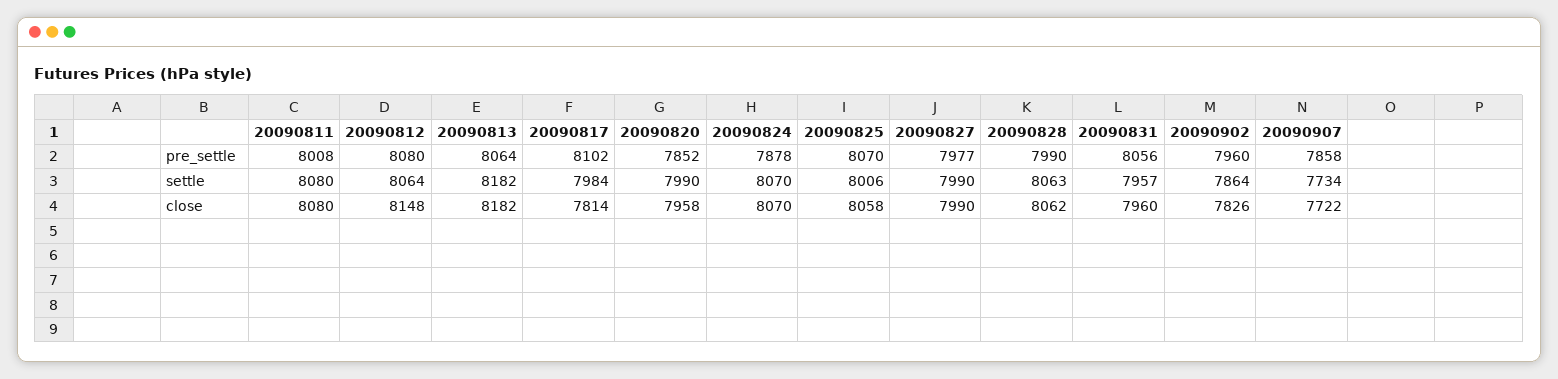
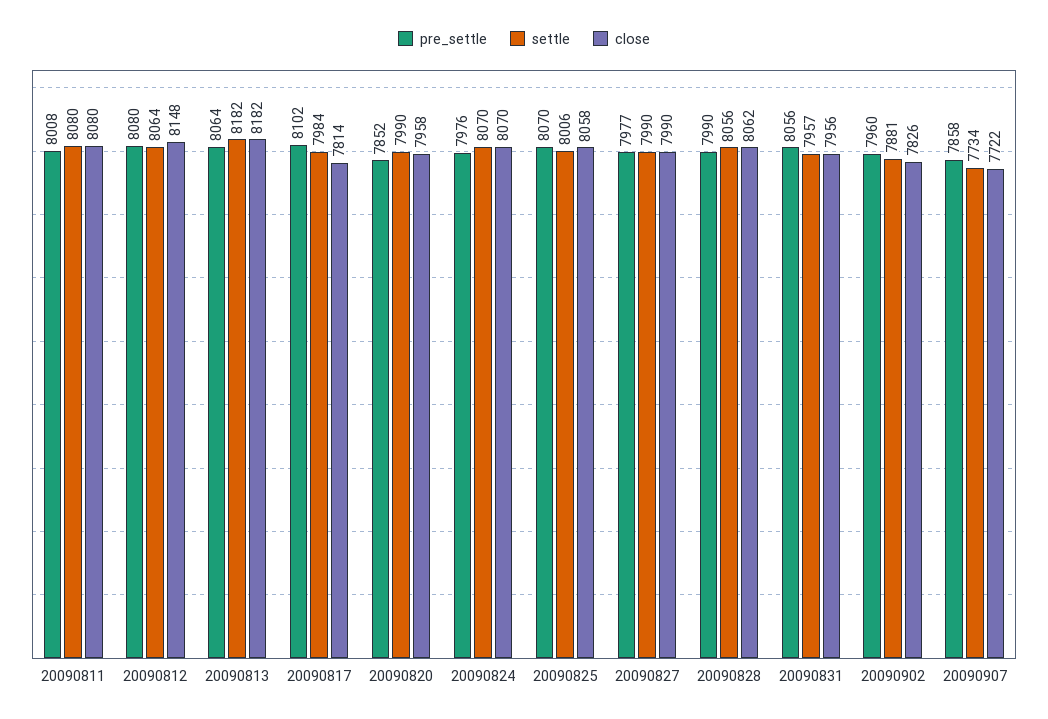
pre_settle, 20090824: 7878 -> 7976
settle, 20090828: 8063 -> 8056
settle, 20090902: 7864 -> 7881
close, 20090831: 7960 -> 7956

